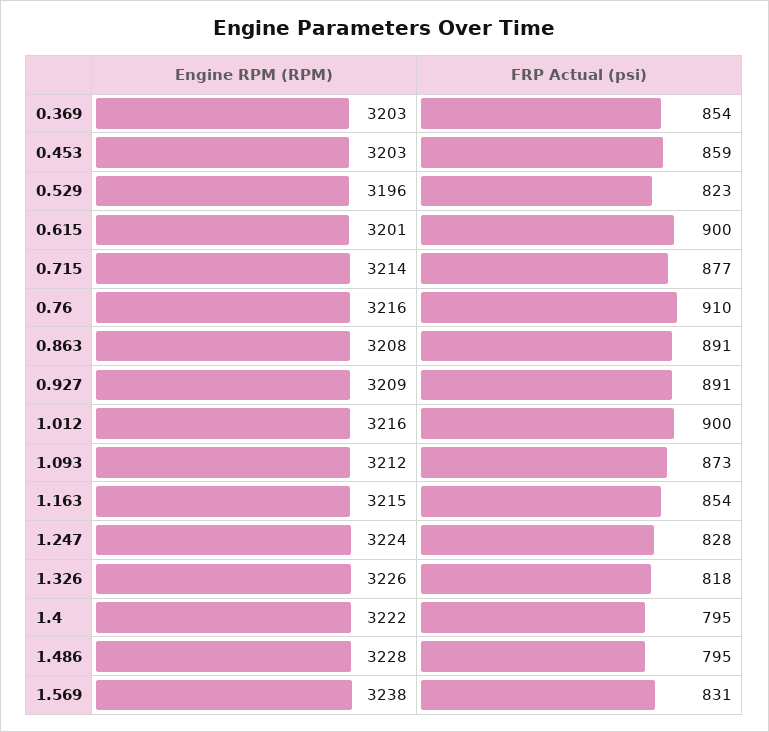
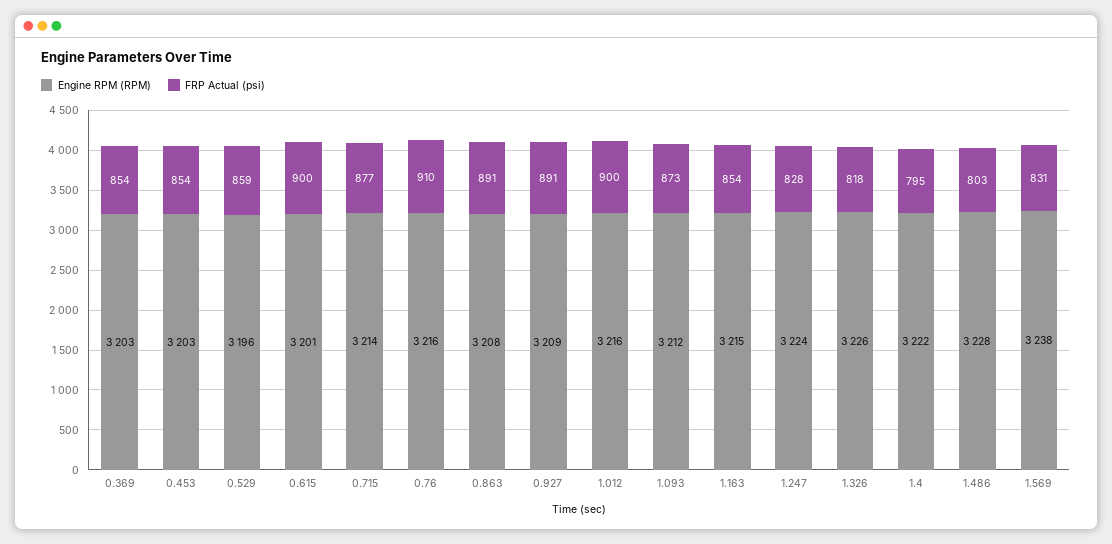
FRP Actual (psi), 0.453: 859 -> 854
FRP Actual (psi), 0.529: 823 -> 859
FRP Actual (psi), 1.486: 795 -> 803

